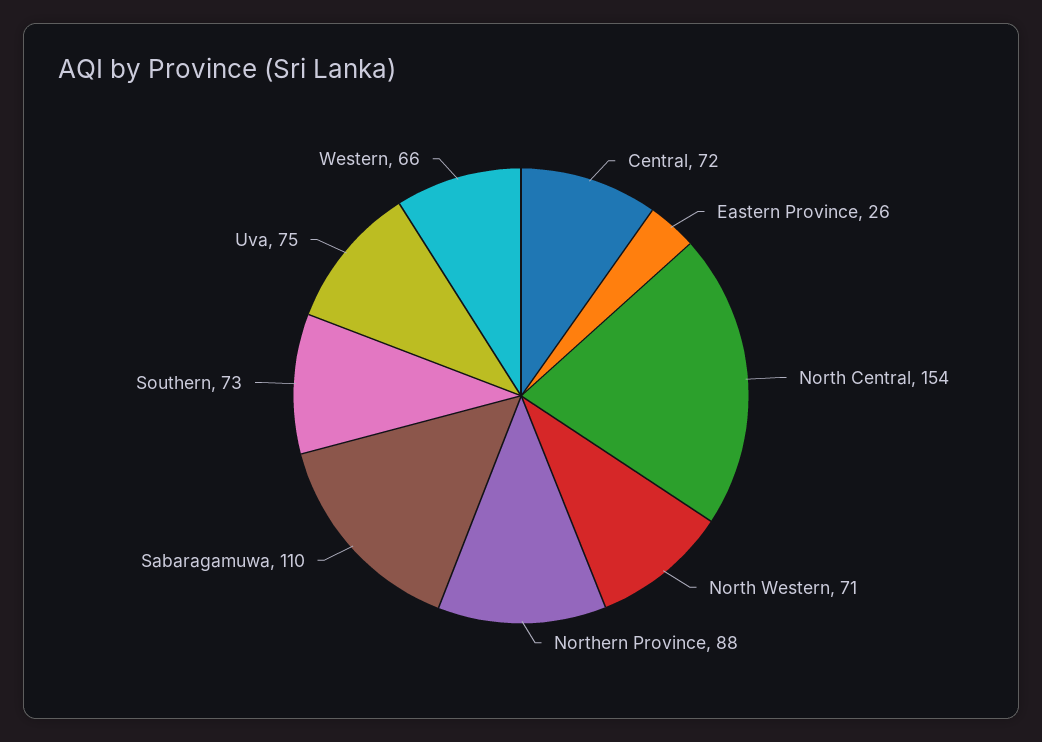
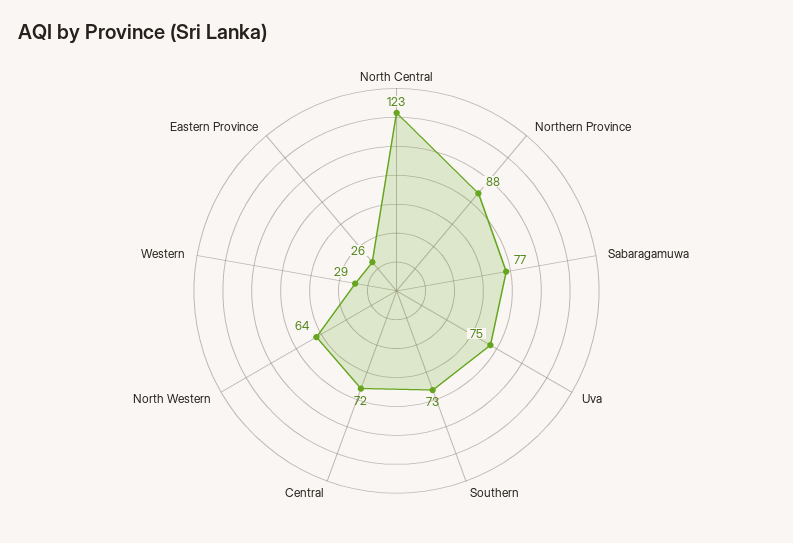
North Central: 154 -> 123
North Western: 71 -> 64
Sabaragamuwa: 110 -> 77
Western: 66 -> 29

